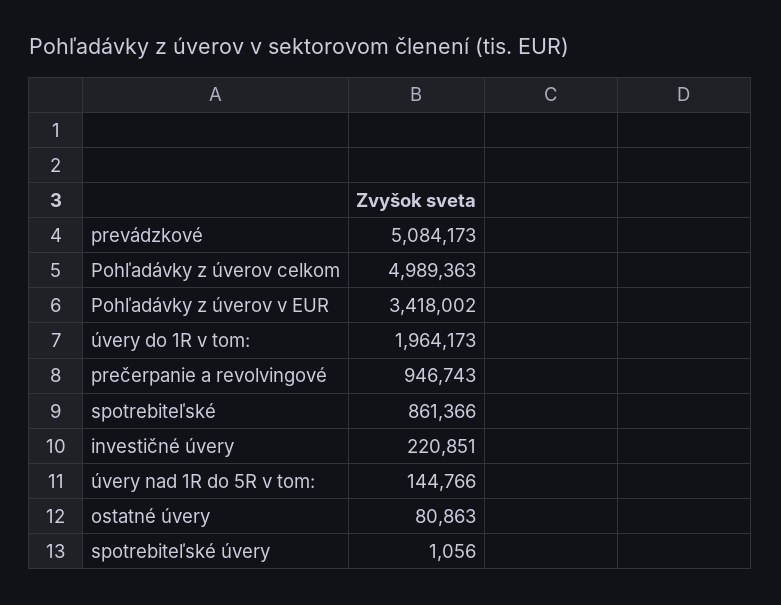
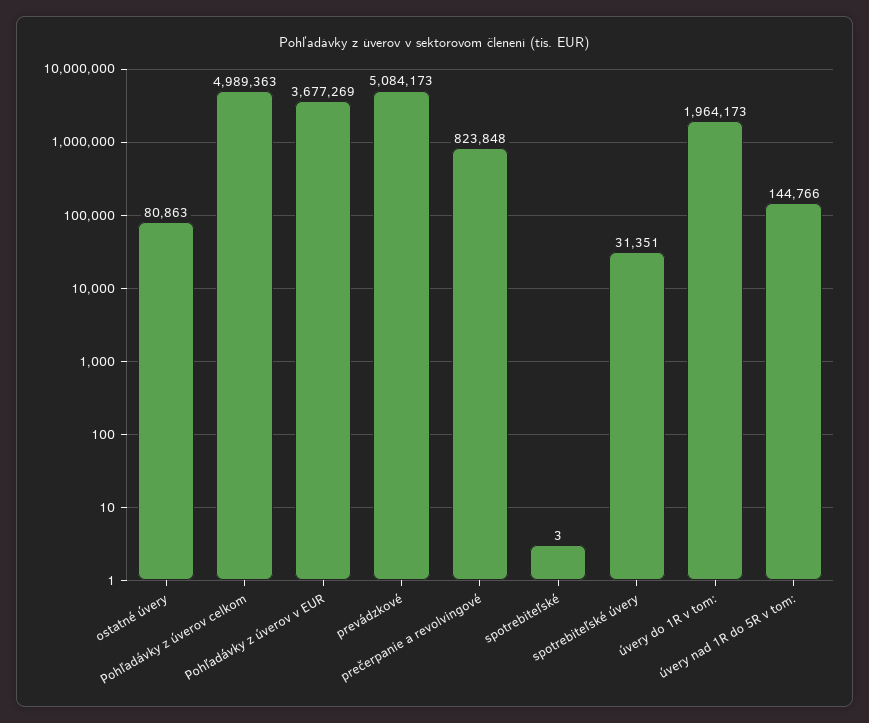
Pohľadávky z úverov v EUR: 3418002 -> 3677269
prečerpanie a revolvingové: 946743 -> 823848
spotrebiteľské: 861366 -> 3
investičné úvery: 220851 -> none
spotrebiteľské úvery: 1056 -> 31351

